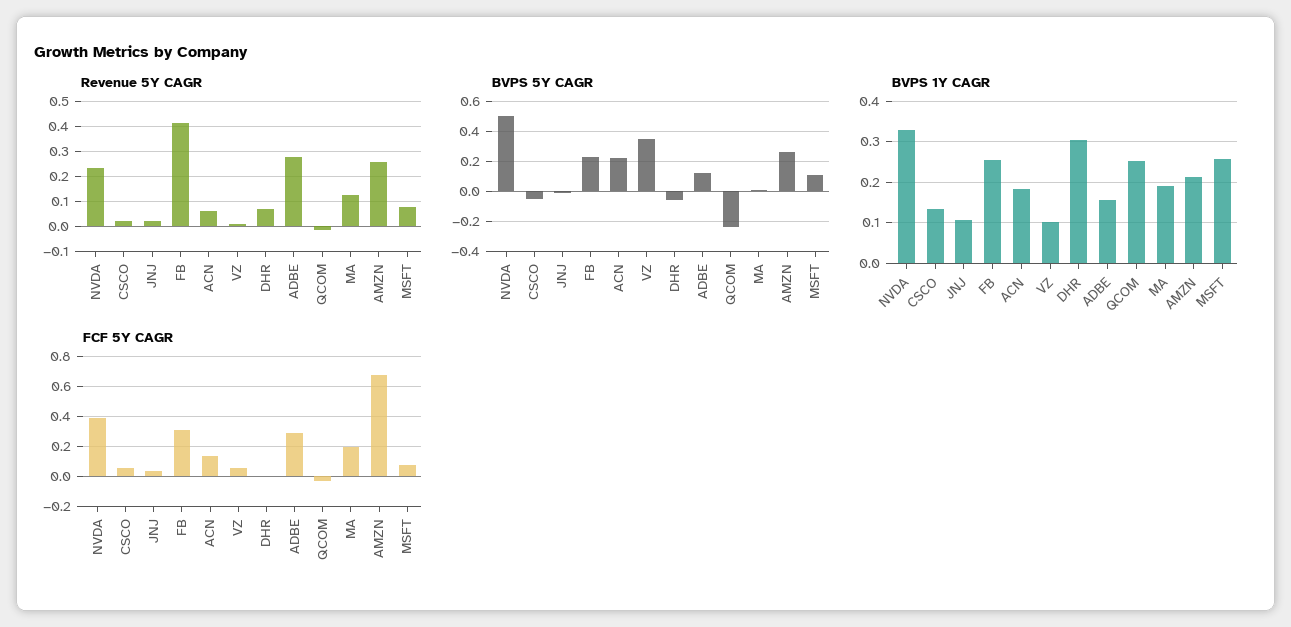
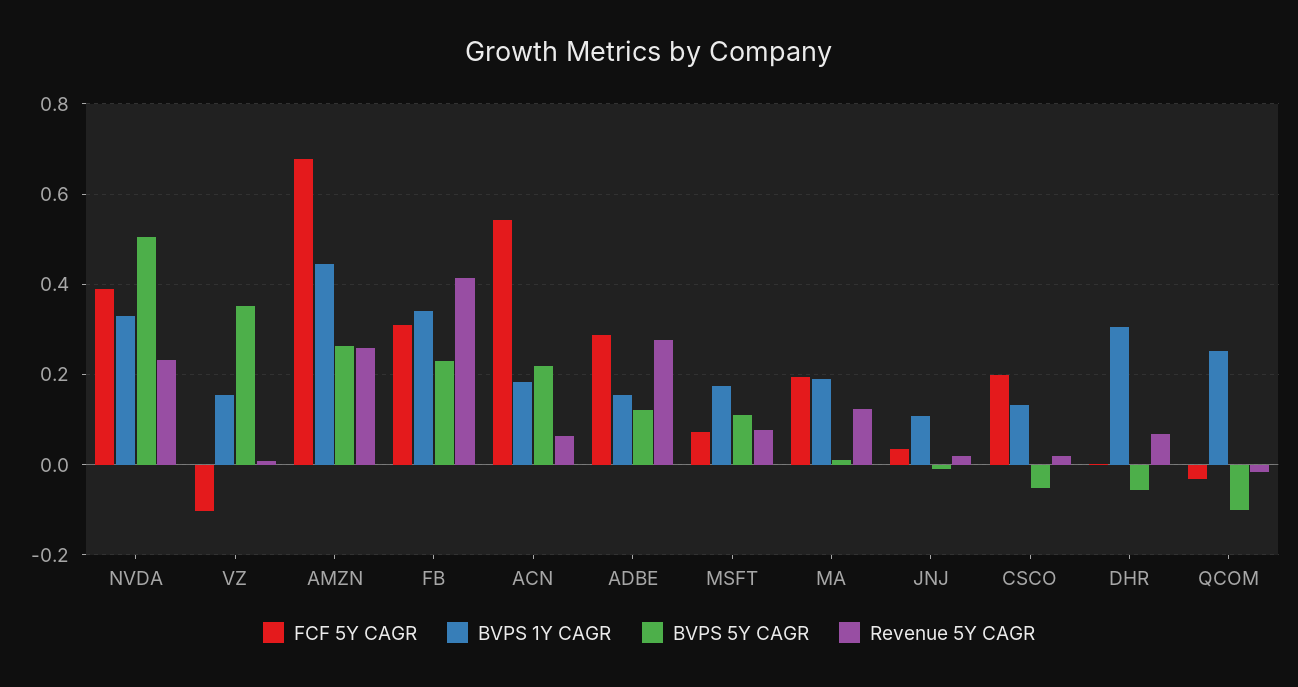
BVPS 5Y CAGR, QCOM: -0.25 -> -0.1
BVPS 1Y CAGR, FB: 0.26 -> 0.34
BVPS 1Y CAGR, VZ: 0.1 -> 0.16
BVPS 1Y CAGR, AMZN: 0.22 -> 0.44
BVPS 1Y CAGR, MSFT: 0.26 -> 0.18
FCF 5Y CAGR, CSCO: 0.05 -> 0.2
FCF 5Y CAGR, ACN: 0.15 -> 0.54
FCF 5Y CAGR, VZ: 0.05 -> -0.1

